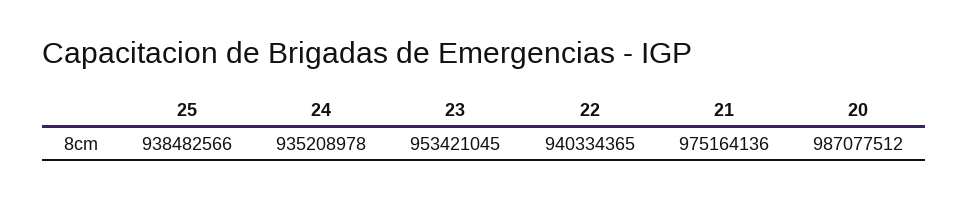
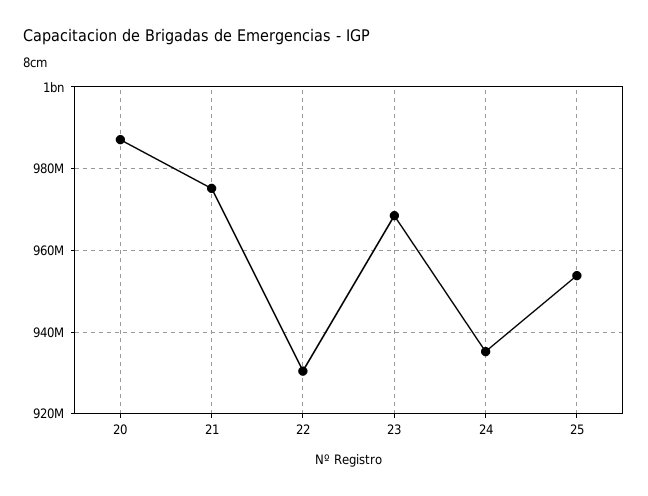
25: 938482566 -> 954000000
23: 953421045 -> 968000000
22: 940334365 -> 930000000

